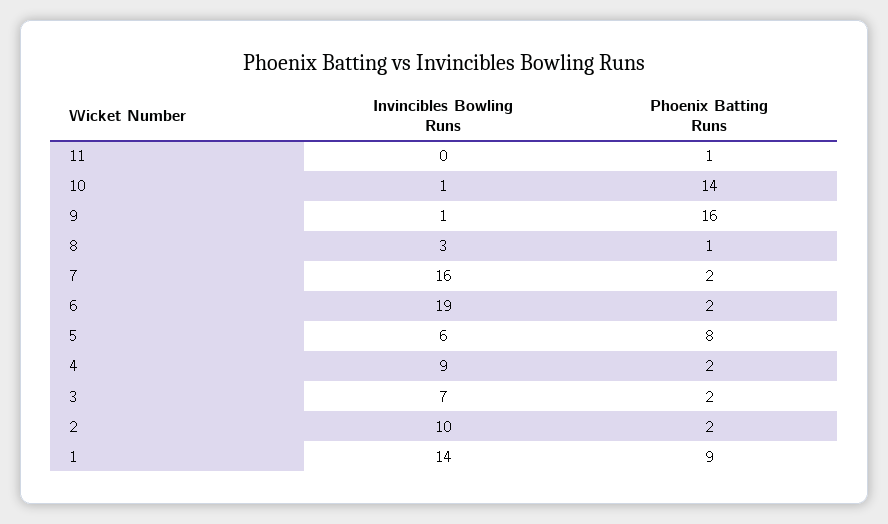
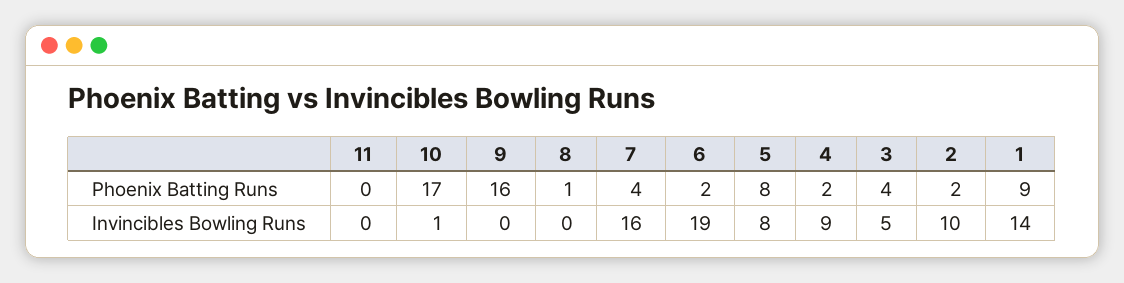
Phoenix Batting Runs, 11: 1 -> 0
Phoenix Batting Runs, 10: 14 -> 17
Invincibles Bowling Runs, 9: 1 -> 0
Invincibles Bowling Runs, 8: 3 -> 0
Phoenix Batting Runs, 7: 2 -> 4
Invincibles Bowling Runs, 5: 6 -> 8
Invincibles Bowling Runs, 3: 7 -> 5
Phoenix Batting Runs, 3: 2 -> 4

